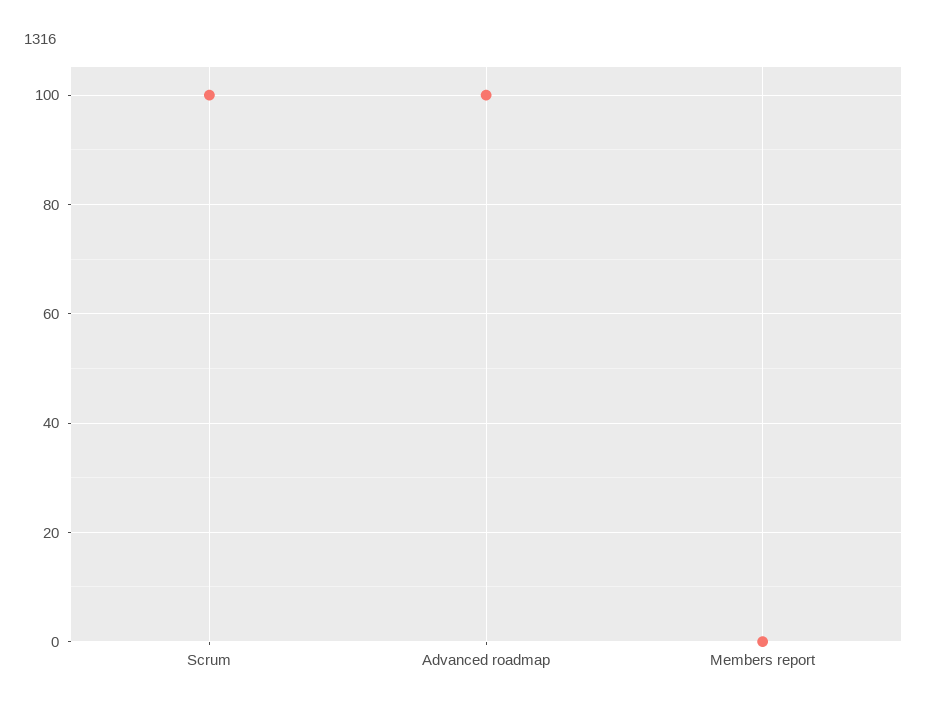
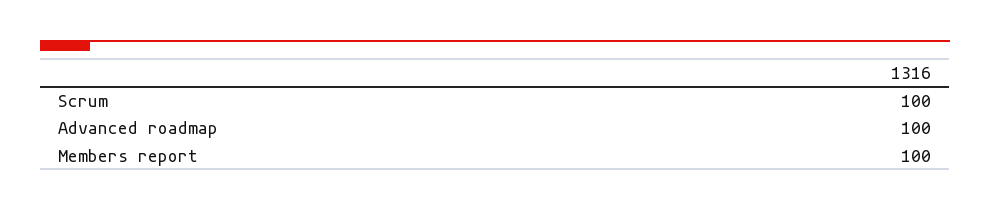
Members report: 0 -> 100

